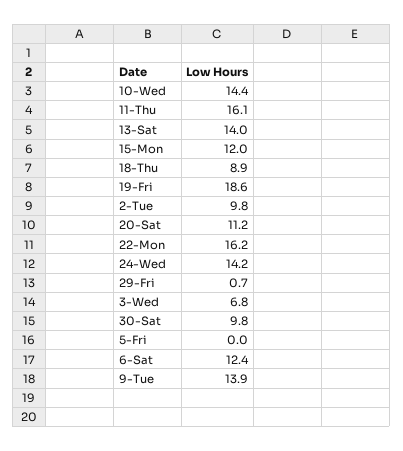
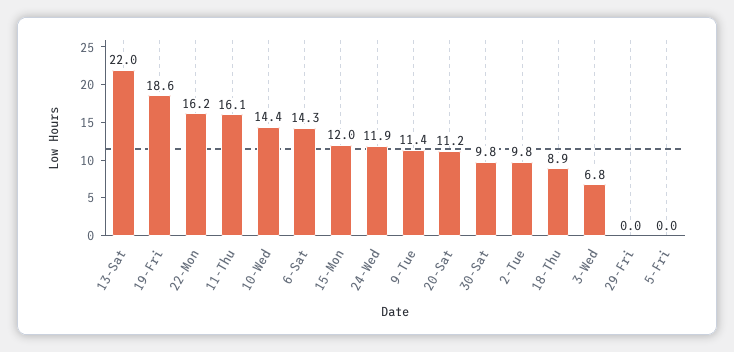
13-Sat: 14 -> 22
24-Wed: 14.2 -> 11.9
29-Fri: 0.7 -> 0
6-Sat: 12.4 -> 14.3
9-Tue: 13.9 -> 11.4

